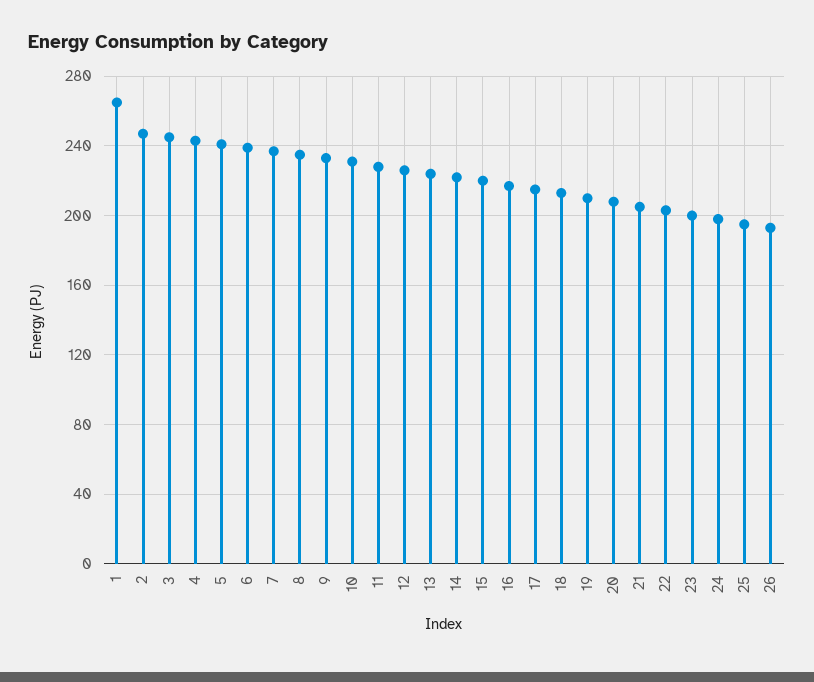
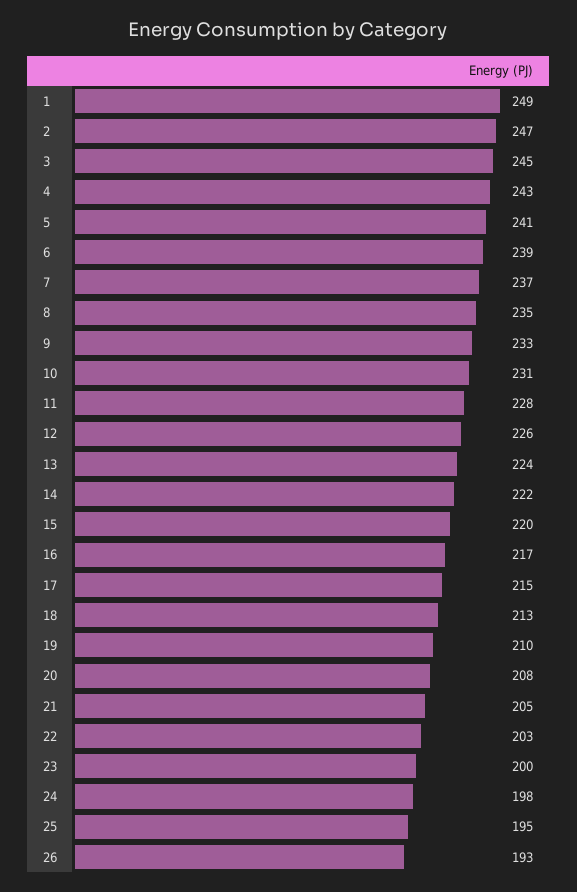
1: 265 -> 249

